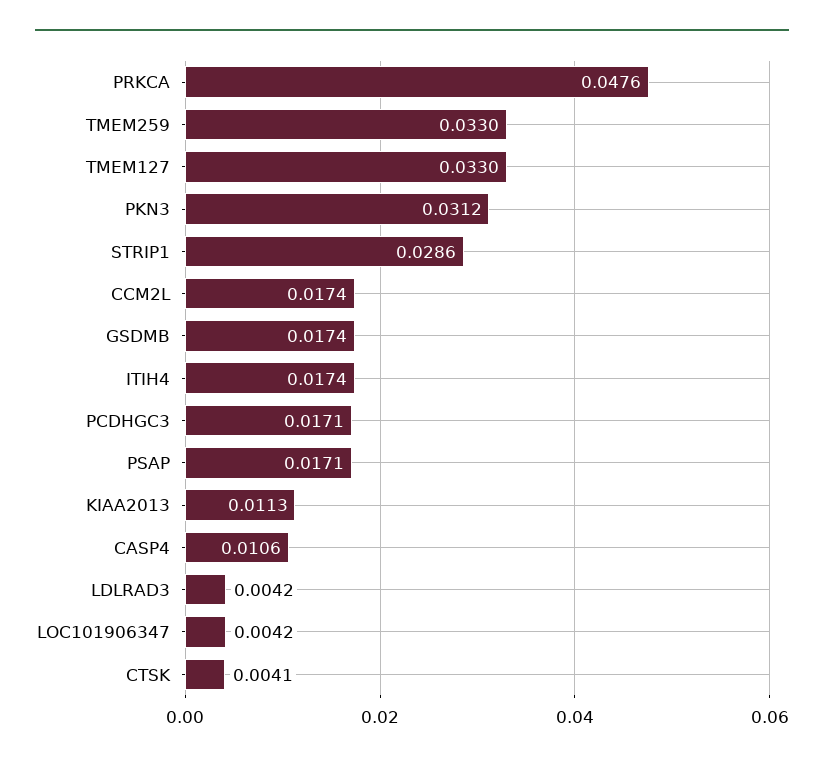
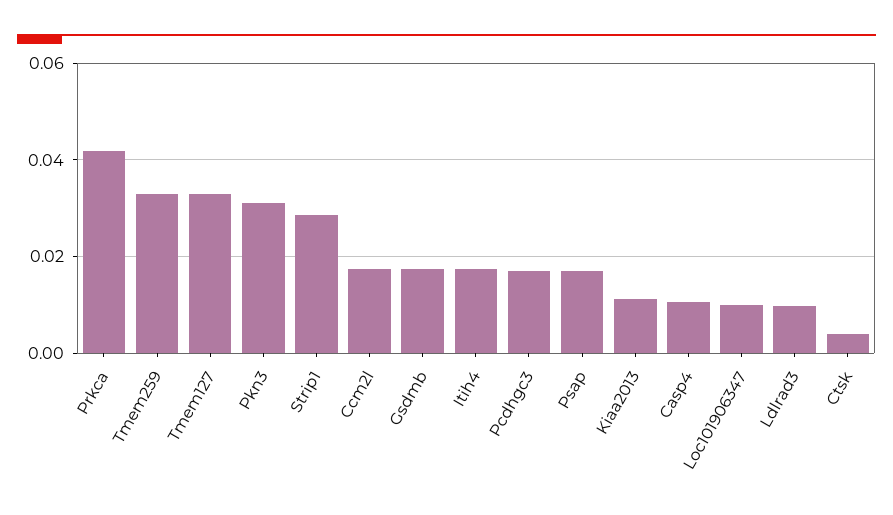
PRKCA: 0.0476 -> 0.042
LDLRAD3: 0.0042 -> 0.01
LOC101906347: 0.0042 -> 0.01

